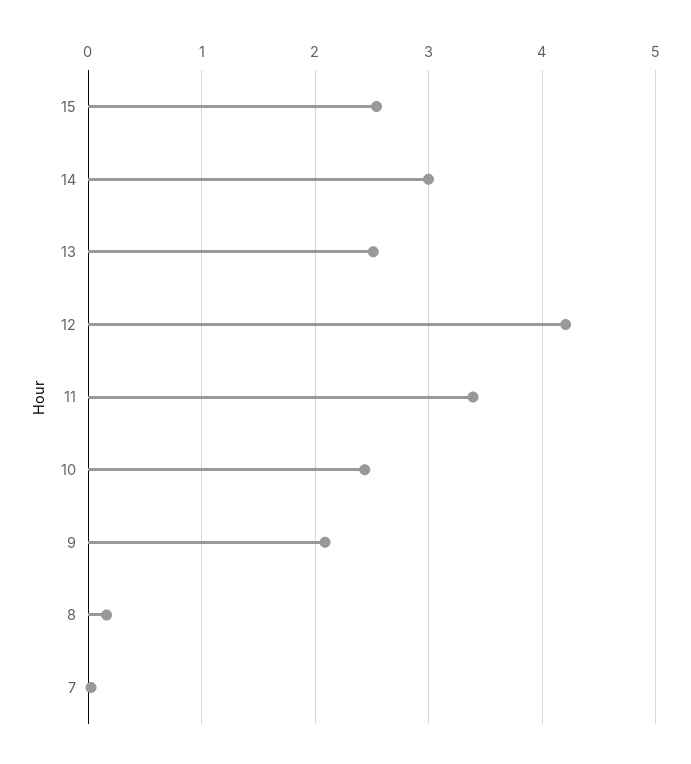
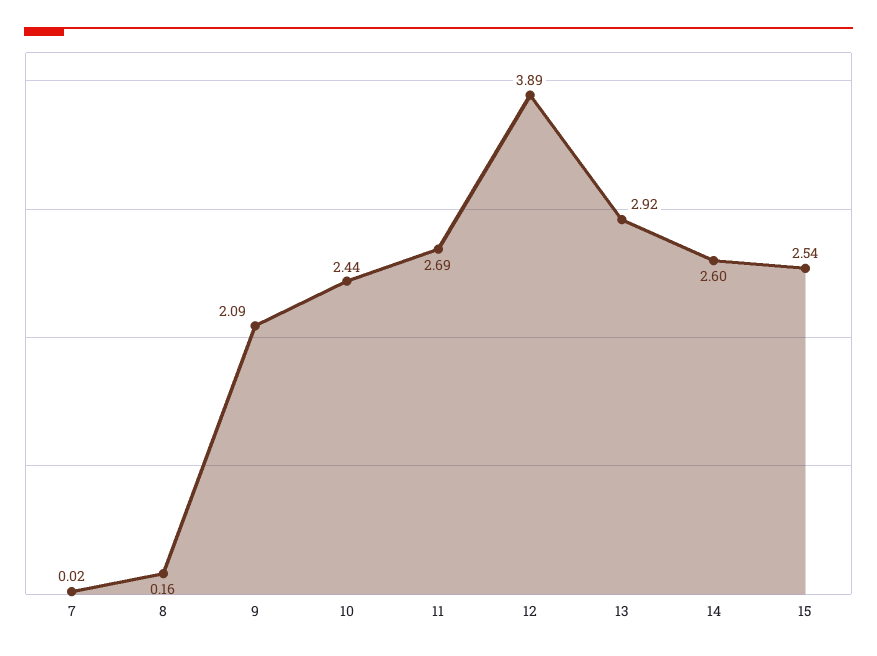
14: 3 -> 2.6
13: 2.5 -> 2.92
12: 4.2 -> 3.89
11: 3.4 -> 2.69

